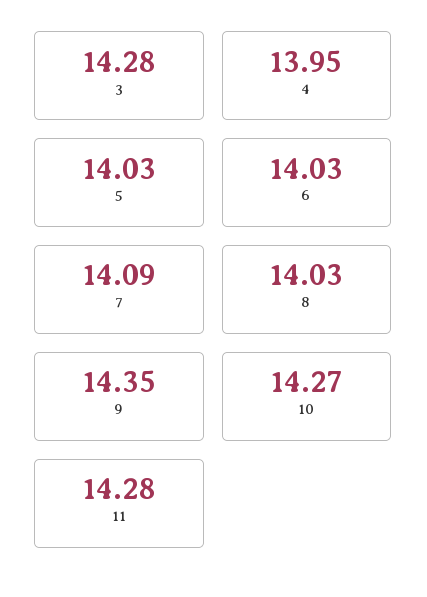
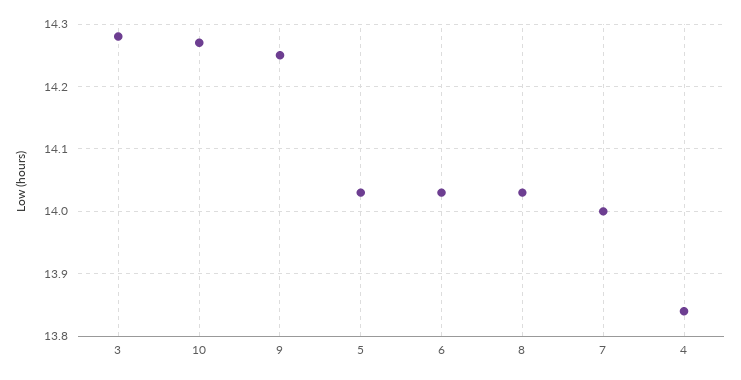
4: 13.95 -> 13.84
7: 14.09 -> 14
9: 14.35 -> 14.25
11: 14.28 -> none

